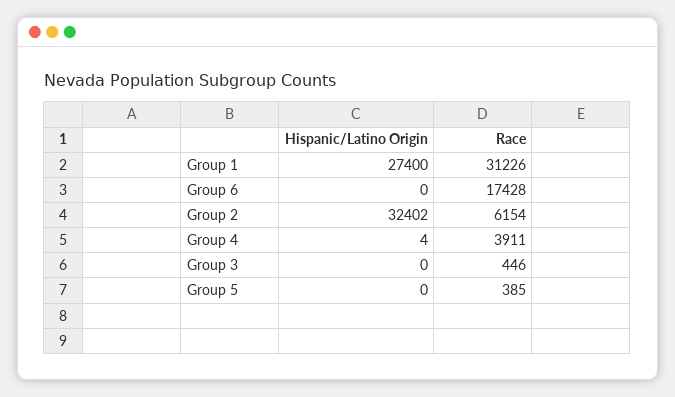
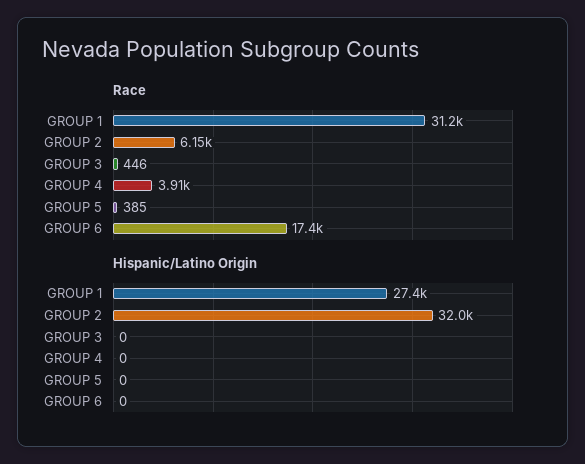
Hispanic/Latino Origin, Group 2: 32402 -> 32000
Hispanic/Latino Origin, Group 4: 4 -> 0

